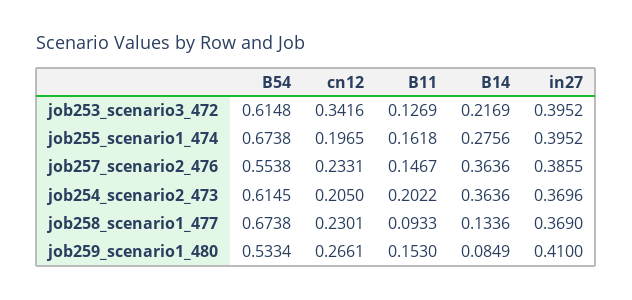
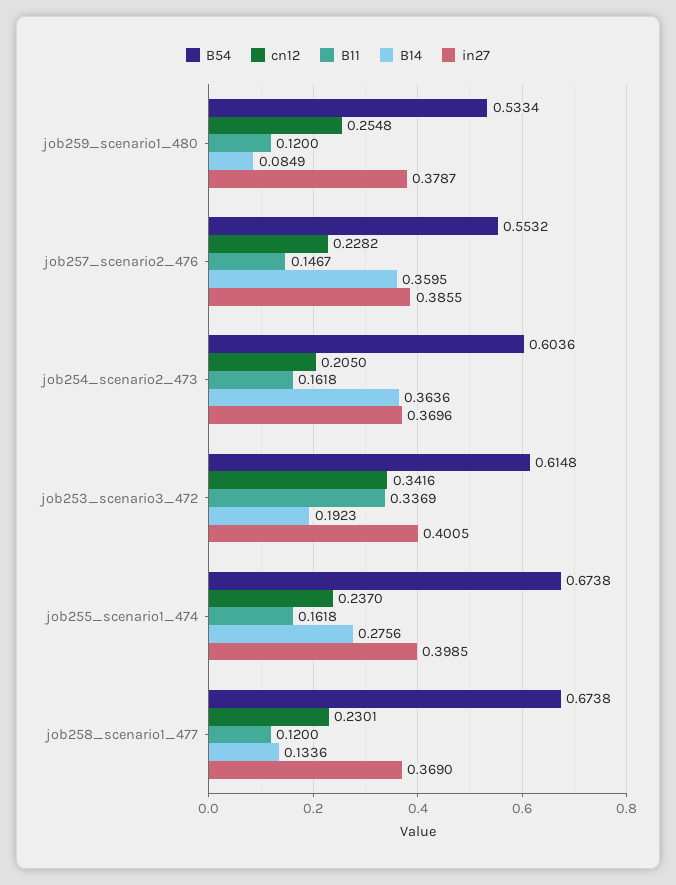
B11, job253_scenario3_472: 0.1269 -> 0.3369
B14, job253_scenario3_472: 0.2169 -> 0.1923
in27, job253_scenario3_472: 0.3952 -> 0.4005
cn12, job255_scenario1_474: 0.1965 -> 0.237
in27, job255_scenario1_474: 0.3952 -> 0.3985
B54, job257_scenario2_476: 0.5538 -> 0.5532
cn12, job257_scenario2_476: 0.2331 -> 0.2282
B14, job257_scenario2_476: 0.3636 -> 0.3595
B54, job254_scenario2_473: 0.6145 -> 0.6036
B11, job254_scenario2_473: 0.2022 -> 0.1618
B11, job258_scenario1_477: 0.0933 -> 0.12
cn12, job259_scenario1_480: 0.2661 -> 0.2548
B11, job259_scenario1_480: 0.153 -> 0.12
in27, job259_scenario1_480: 0.41 -> 0.3787

